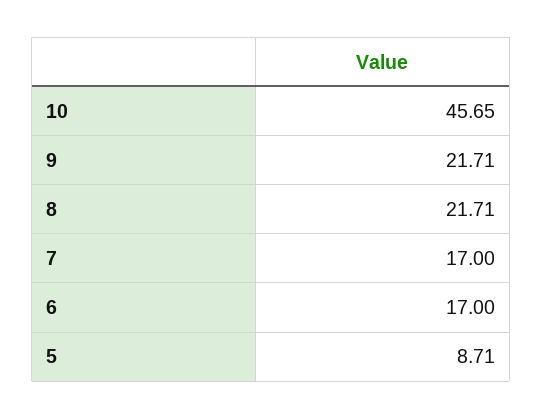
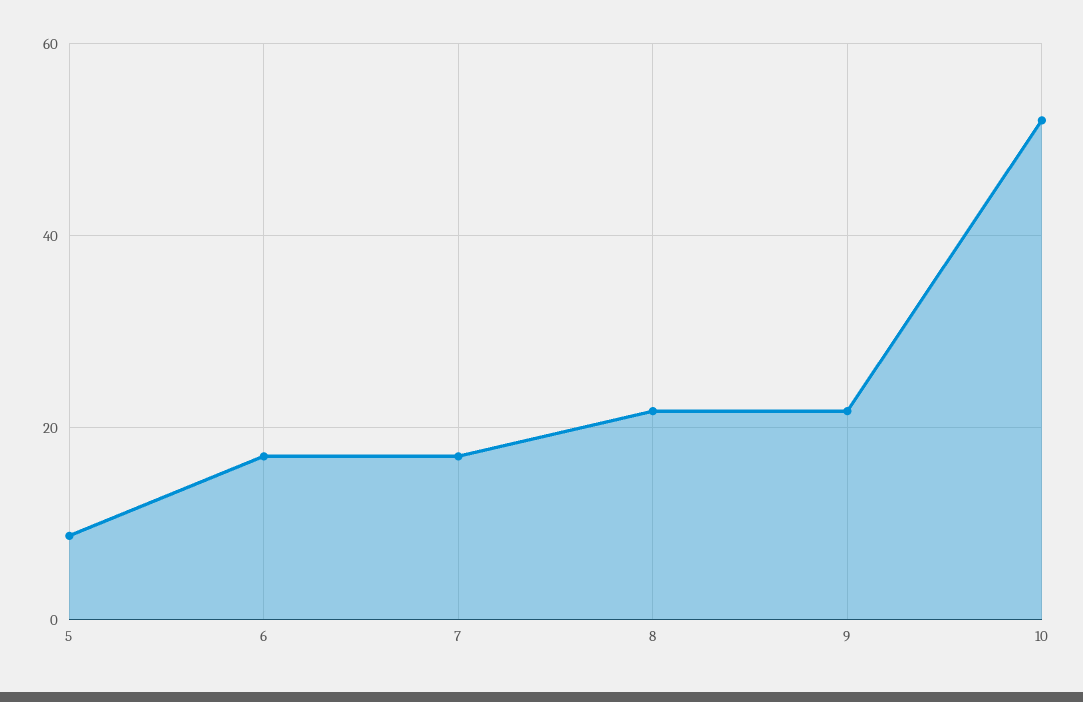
10: 45.65 -> 52

